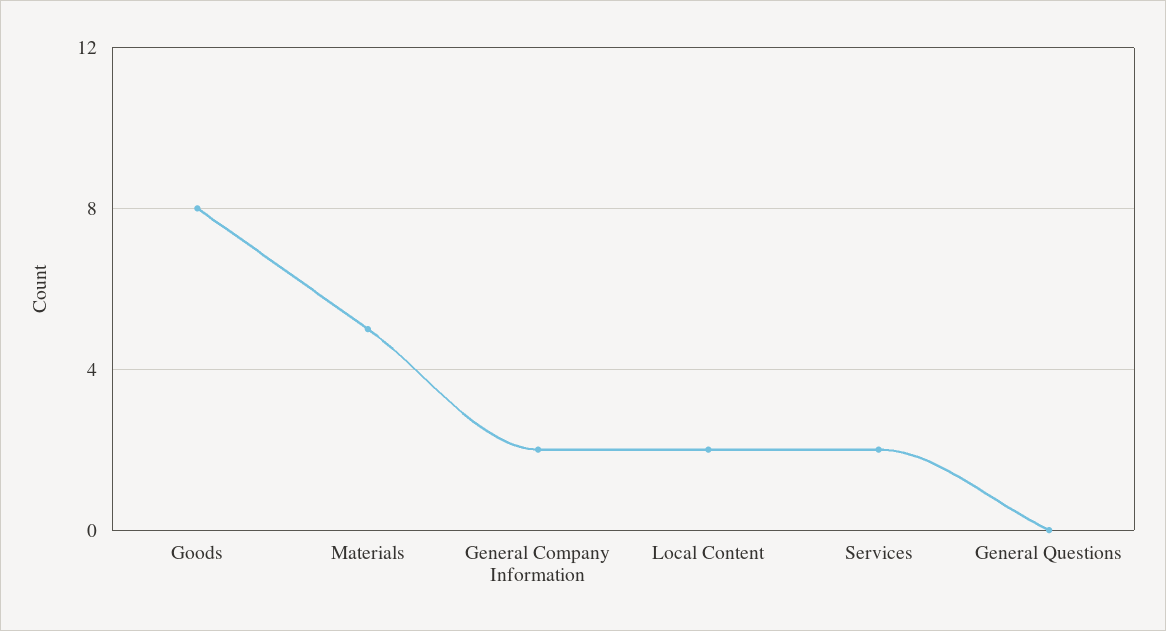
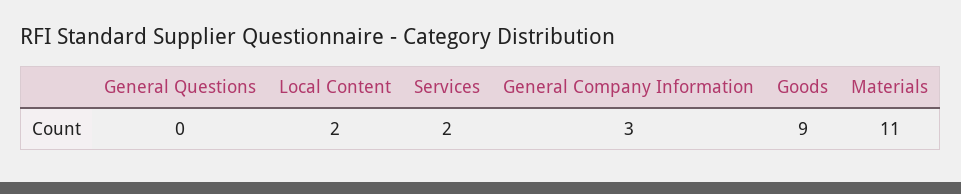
Goods: 8 -> 9
Materials: 5 -> 11
General Company Information: 2 -> 3

